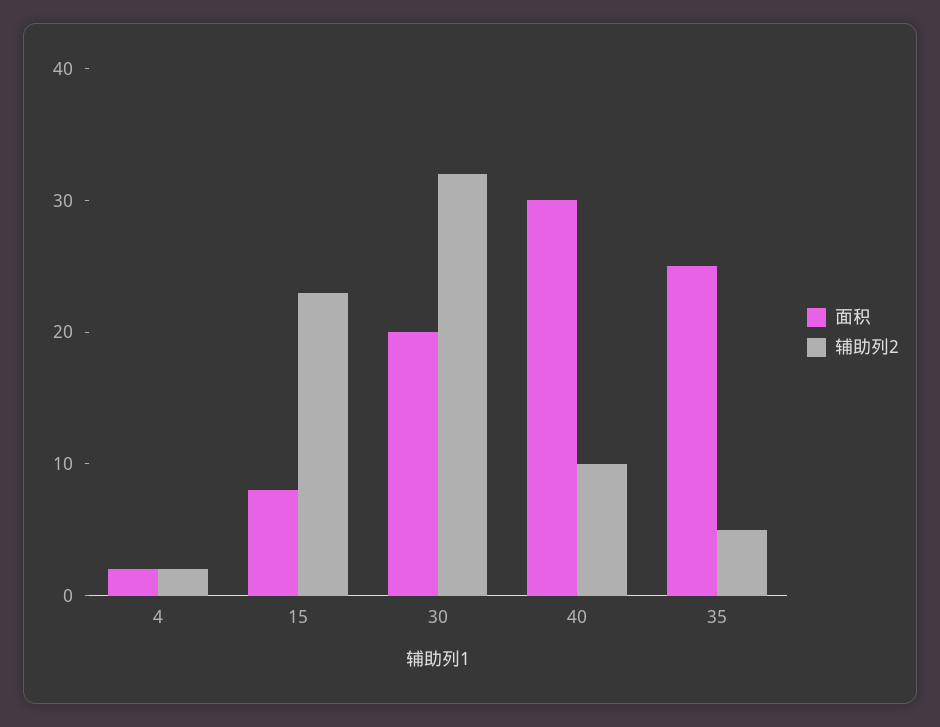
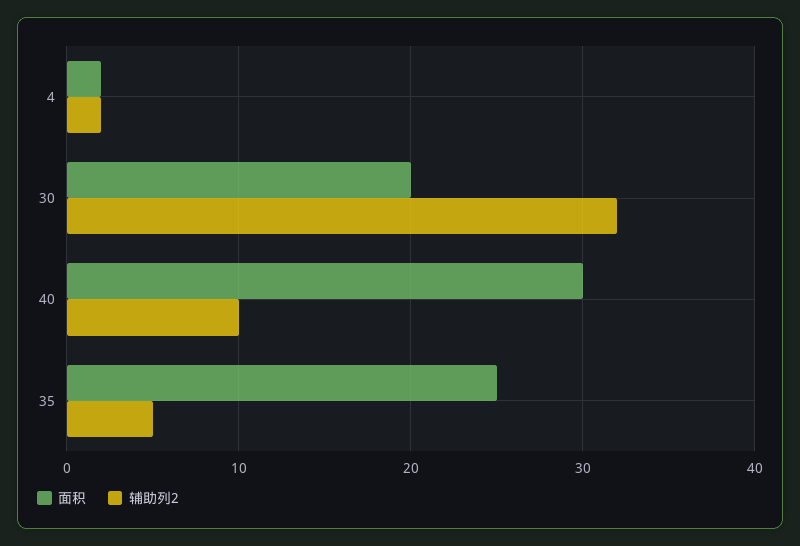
面积, 15: 8 -> none
辅助列2, 15: 23 -> none

